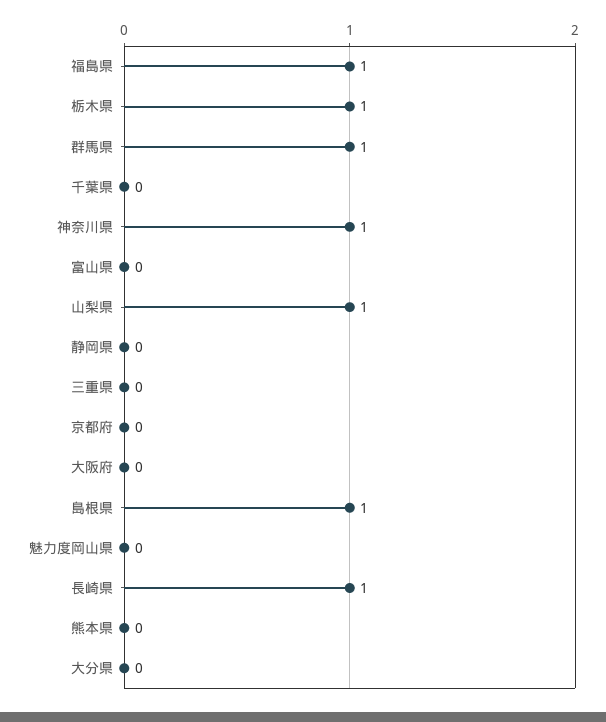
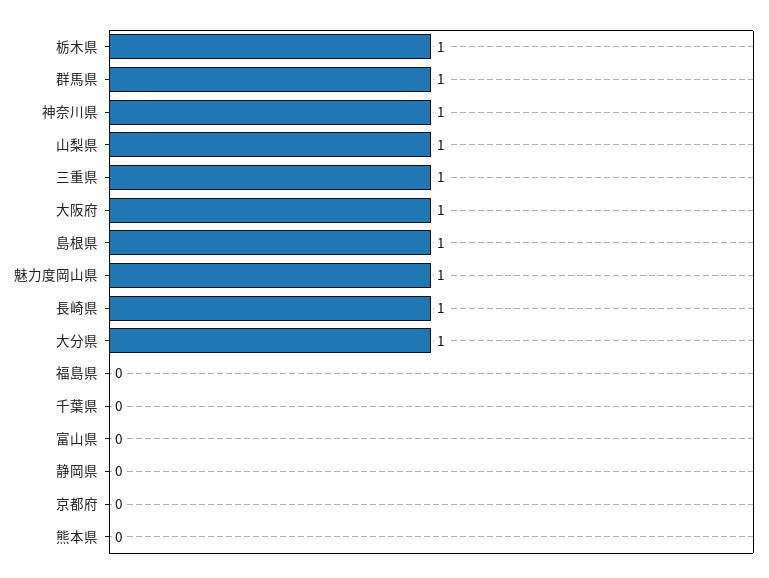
福島県: 1 -> 0
三重県: 0 -> 1
大阪府: 0 -> 1
魅力度岡山県: 0 -> 1
大分県: 0 -> 1

